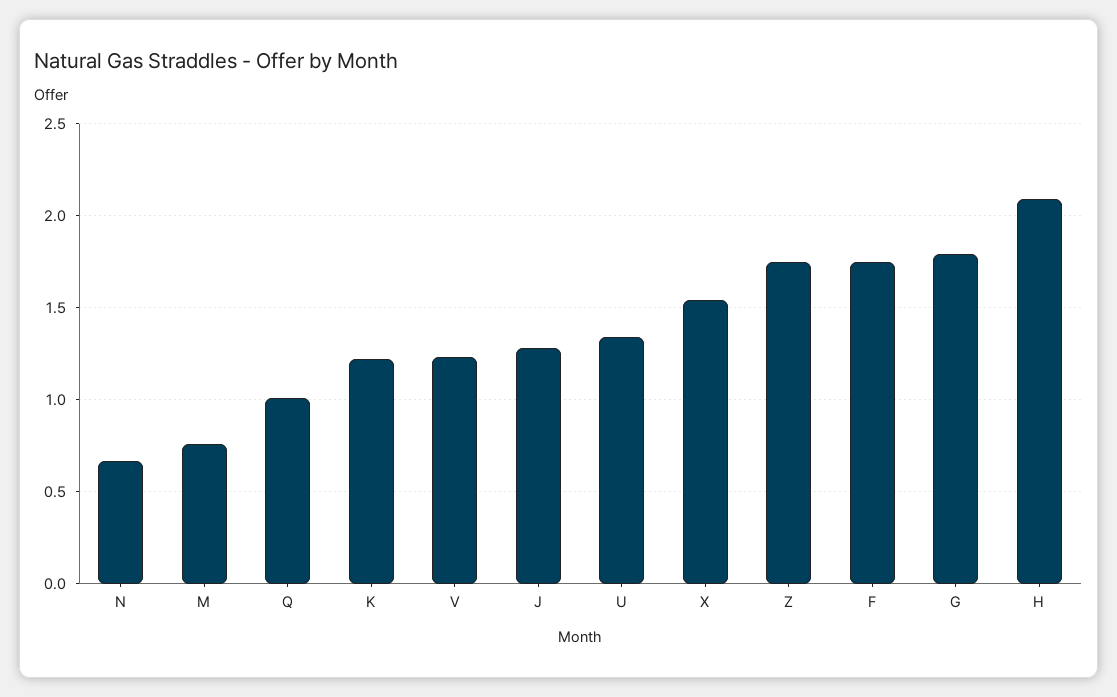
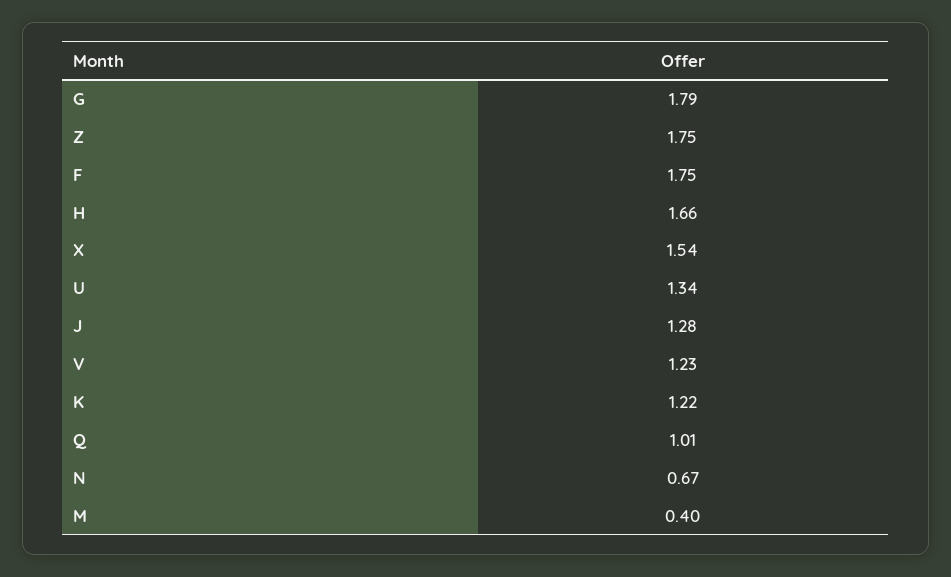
M: 0.75 -> 0.4
H: 2.1 -> 1.66

